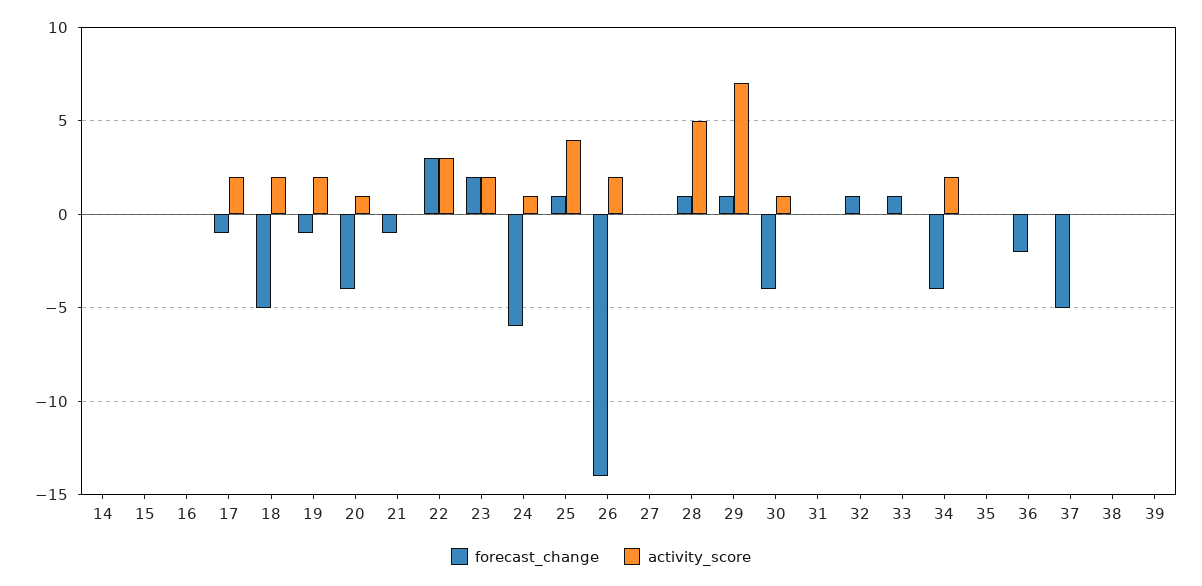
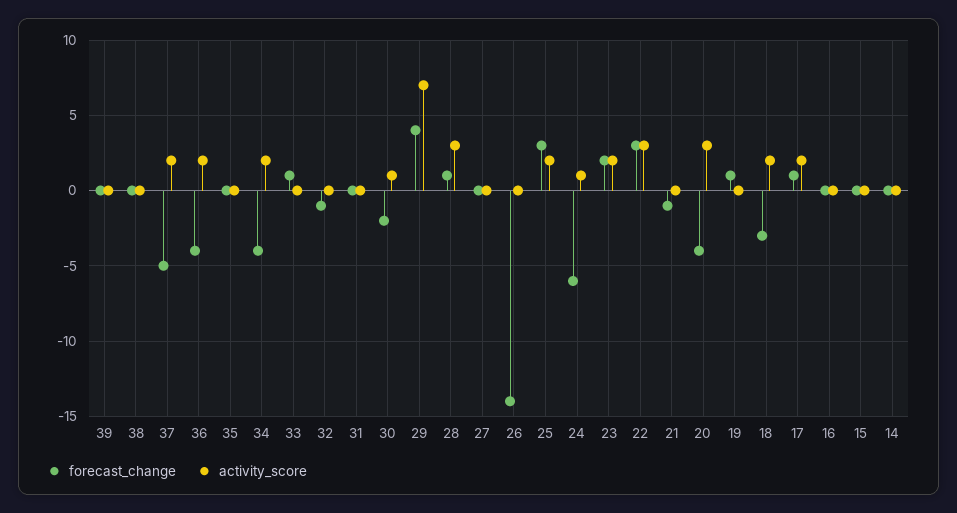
forecast_change, 17: -1 -> 1
forecast_change, 18: -5 -> -3
forecast_change, 19: -1 -> 1
activity_score, 19: 2 -> 0
activity_score, 20: 1 -> 3
forecast_change, 25: 1 -> 3
activity_score, 25: 4 -> 2
activity_score, 26: 2 -> 0
activity_score, 28: 5 -> 3
forecast_change, 29: 1 -> 4
forecast_change, 30: -4 -> -2
forecast_change, 32: 1 -> -1
forecast_change, 36: -2 -> -4
activity_score, 36: 0 -> 2
activity_score, 37: 0 -> 2

